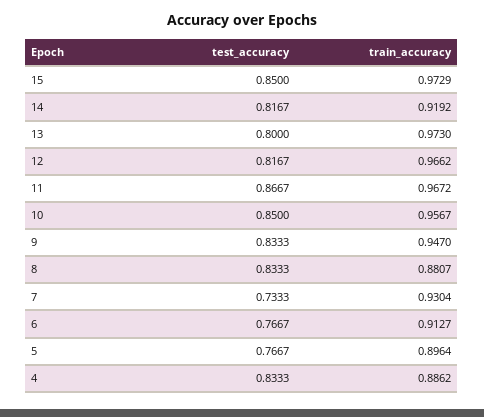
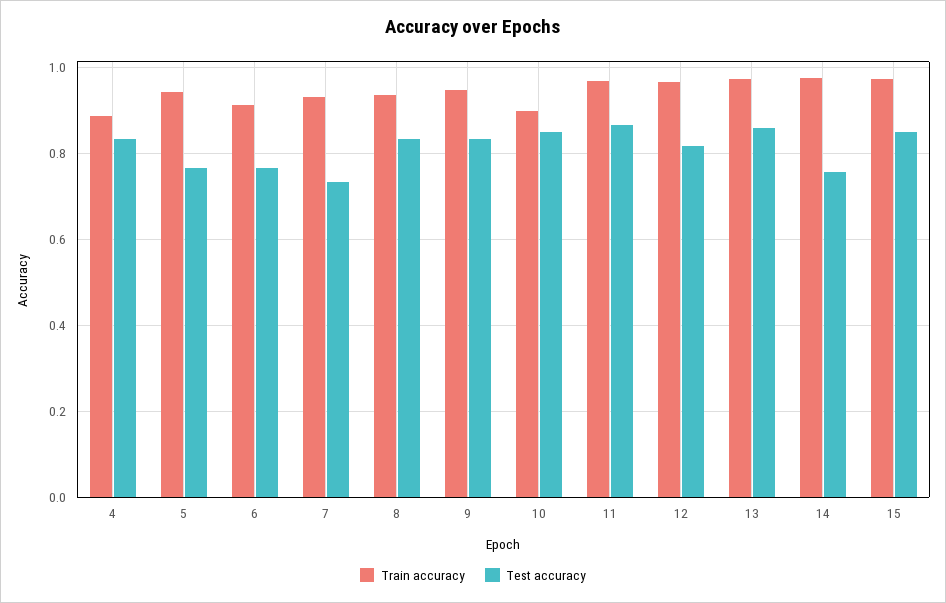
test_accuracy, 14: 0.8167 -> 0.76
train_accuracy, 14: 0.9192 -> 0.98
test_accuracy, 13: 0.8 -> 0.86
train_accuracy, 10: 0.9567 -> 0.9
train_accuracy, 8: 0.8807 -> 0.94
train_accuracy, 5: 0.8964 -> 0.94

